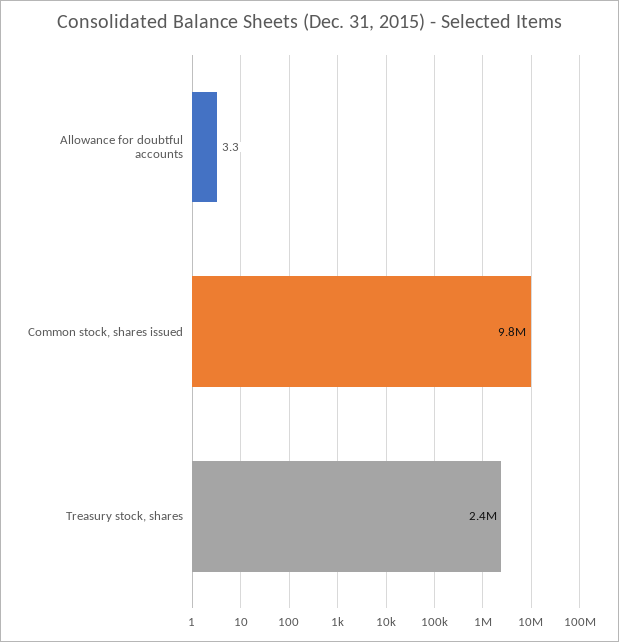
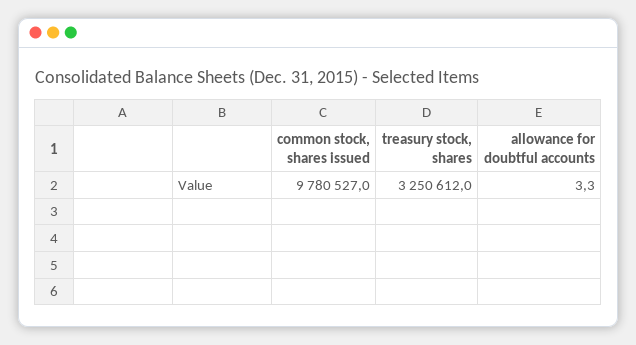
Treasury stock, shares: 2400000 -> 3250612

